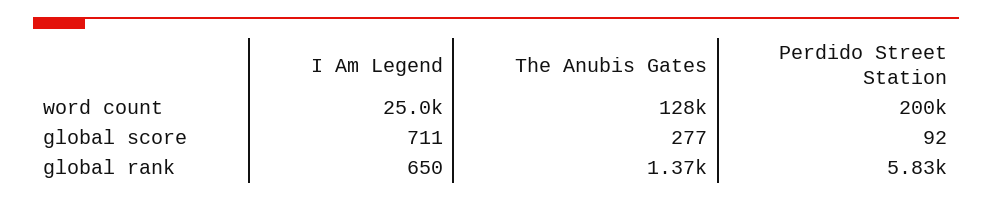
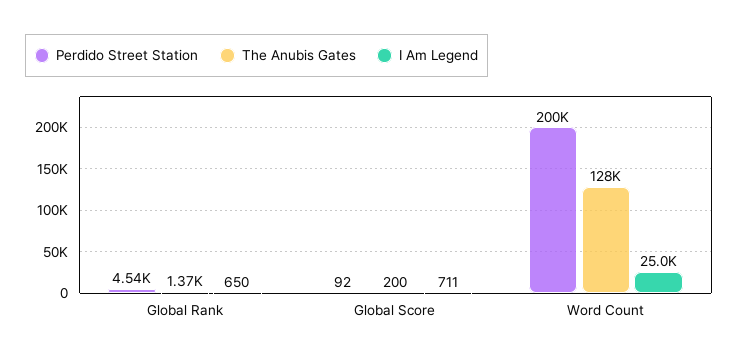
The Anubis Gates, global score: 277 -> 200
Perdido Street Station, global rank: 5830 -> 4540

